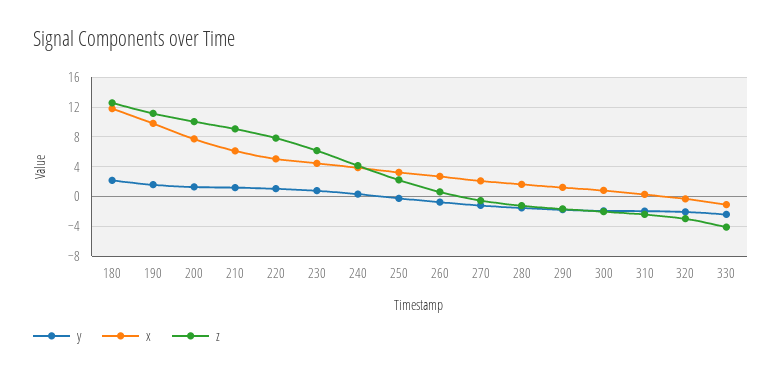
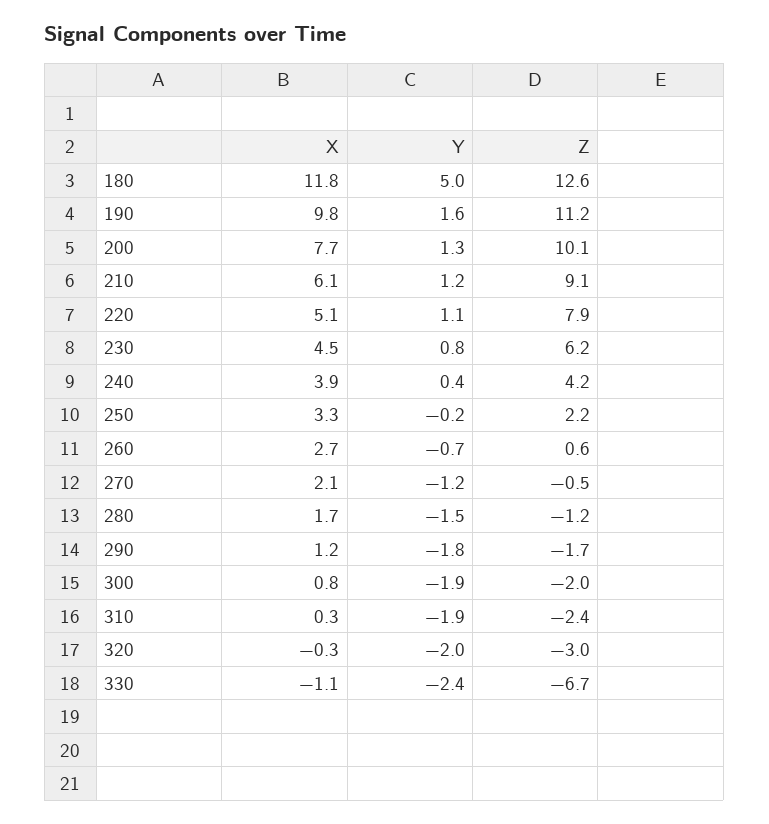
y, 180: 2 -> 5
z, 330: -4 -> -6.7

